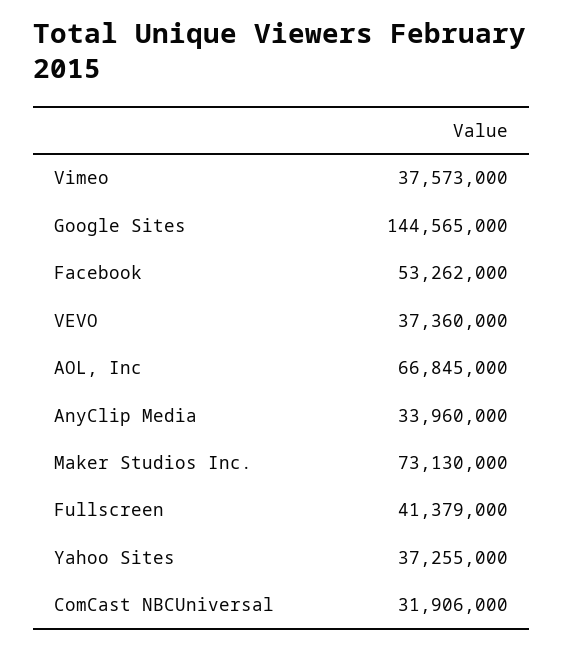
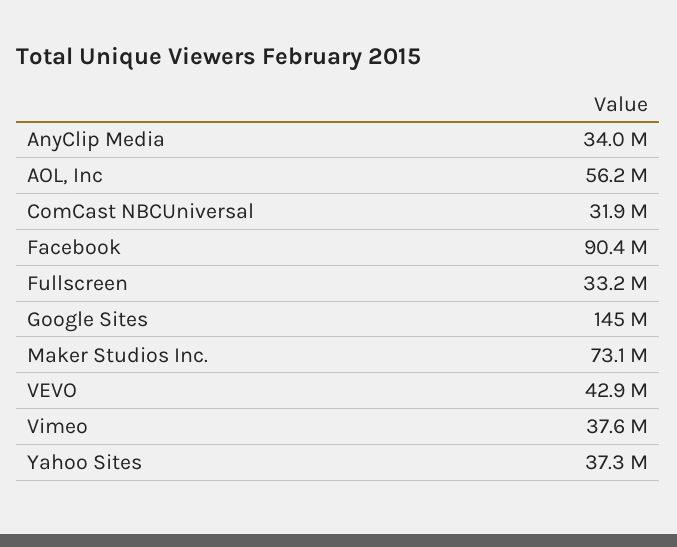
Facebook: 53262000 -> 90400000
VEVO: 37360000 -> 42900000
AOL, Inc: 66845000 -> 56200000
Fullscreen: 41379000 -> 33200000

